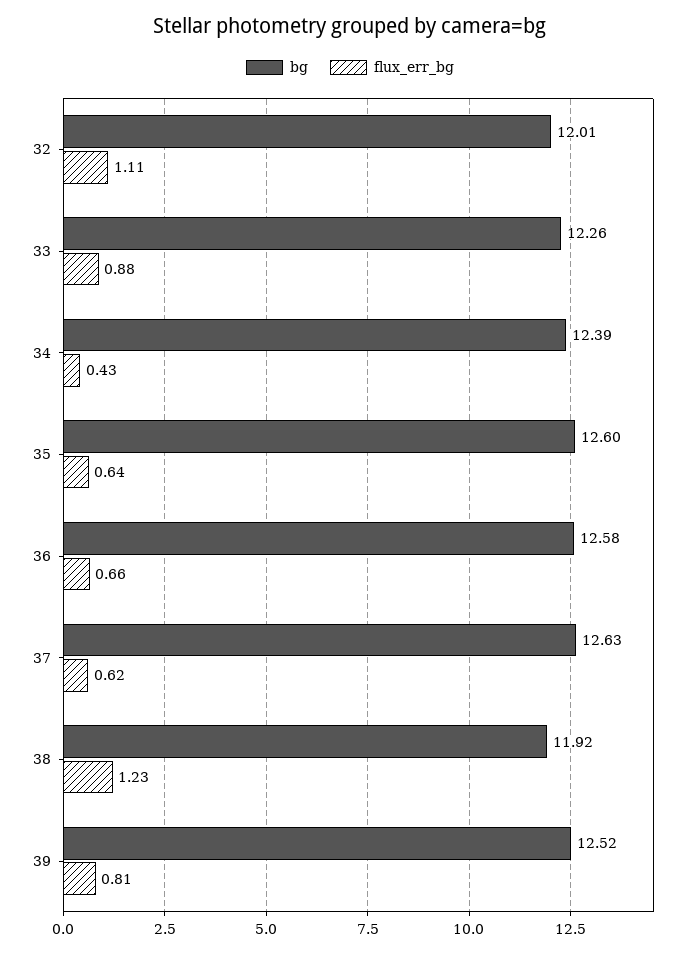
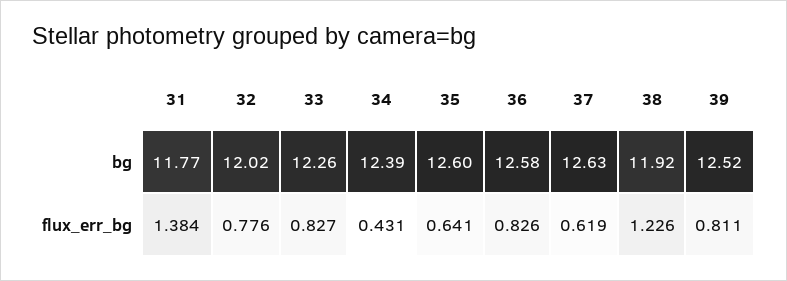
bg, 32: 12.01 -> 12.02
flux_err_bg, 32: 1.11 -> 0.776
flux_err_bg, 33: 0.88 -> 0.827
flux_err_bg, 36: 0.66 -> 0.826
bg, 31: none -> 11.77
flux_err_bg, 31: none -> 1.384

